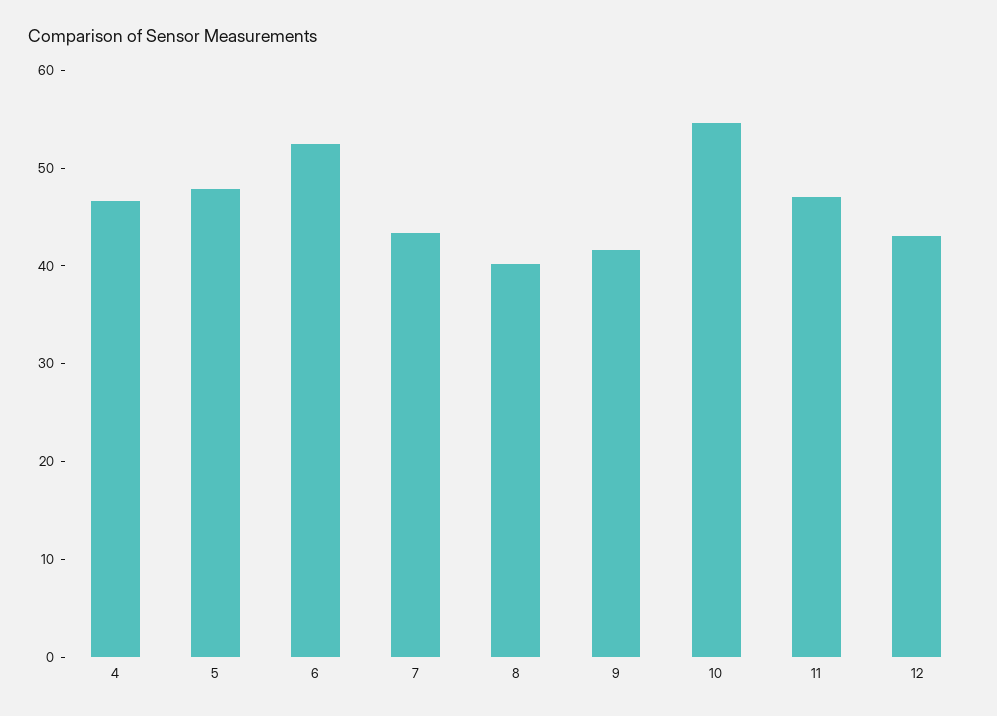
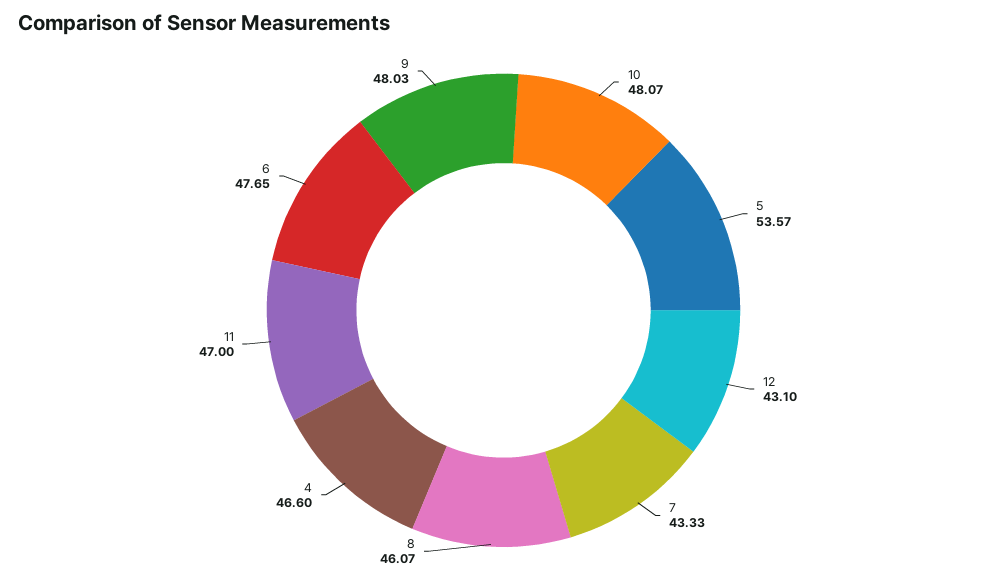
5: 48 -> 53.57
6: 52 -> 47.65
8: 40 -> 46.07
9: 42 -> 48.03
10: 54 -> 48.07

